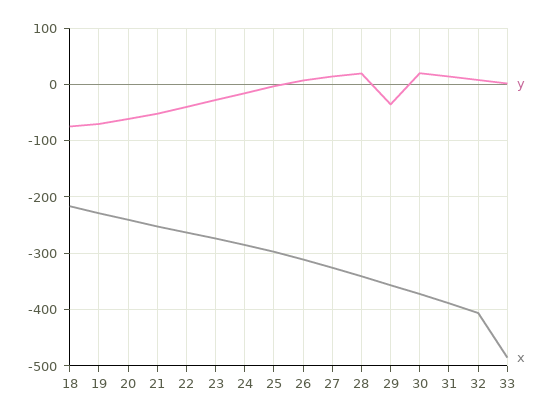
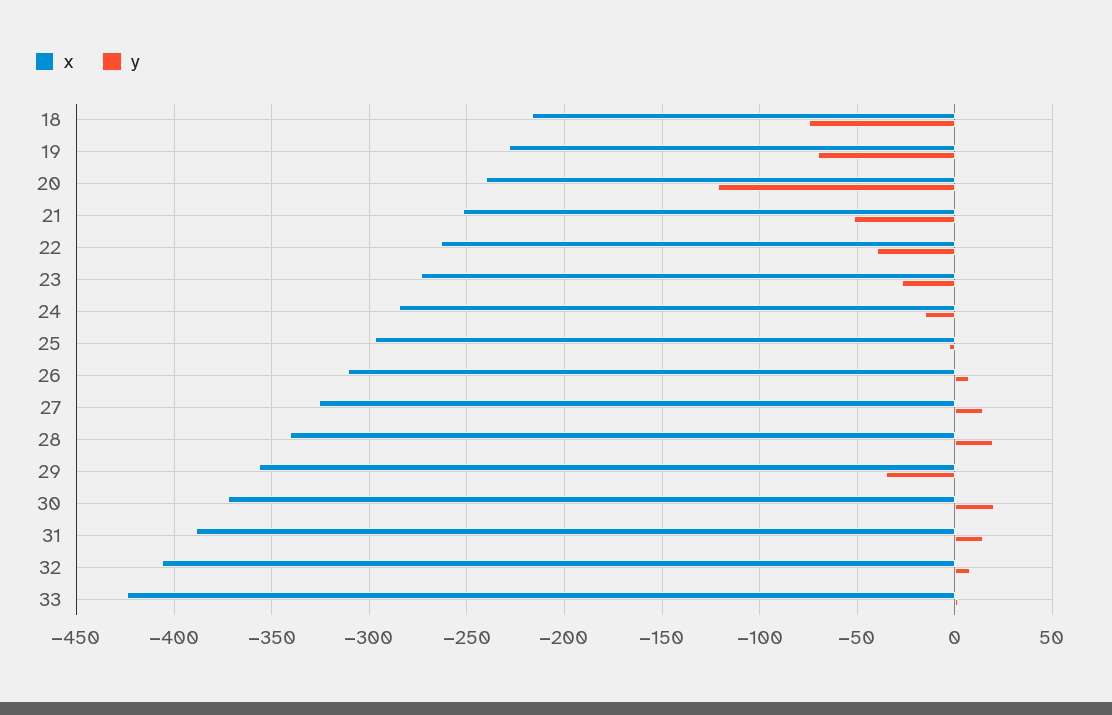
y, 20: -60 -> -120
x, 33: -480 -> -425

